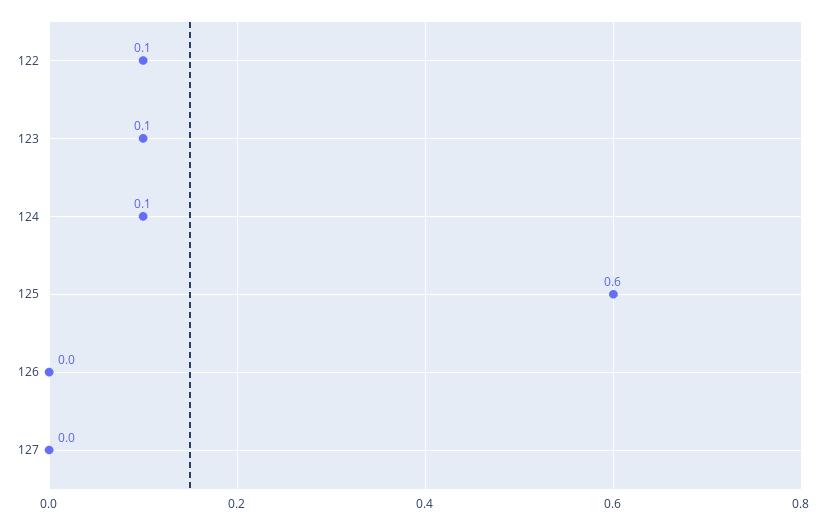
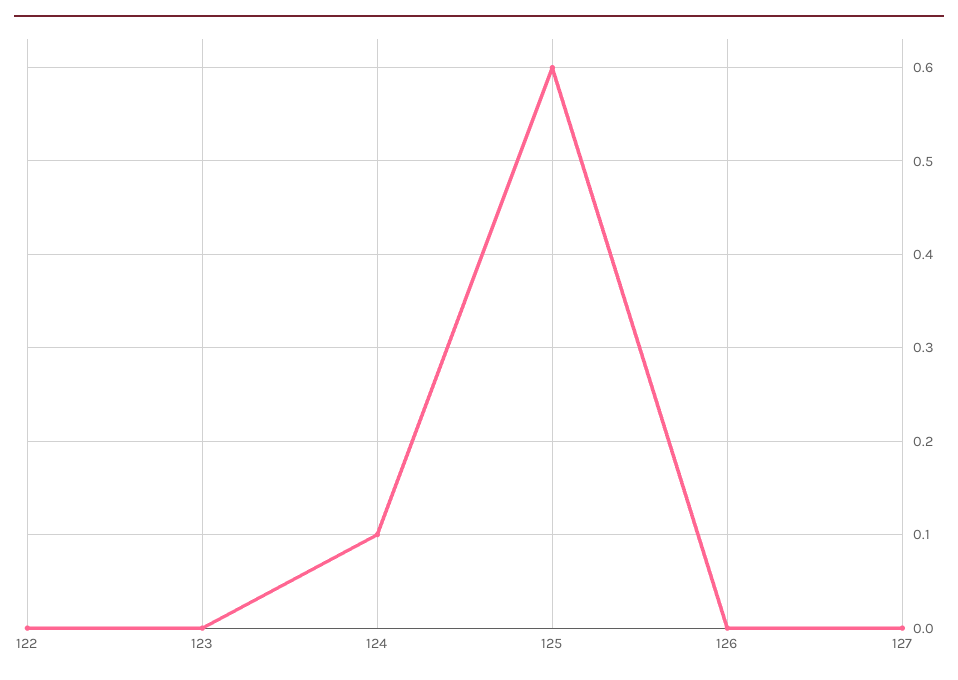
122: 0.1 -> 0
123: 0.1 -> 0

